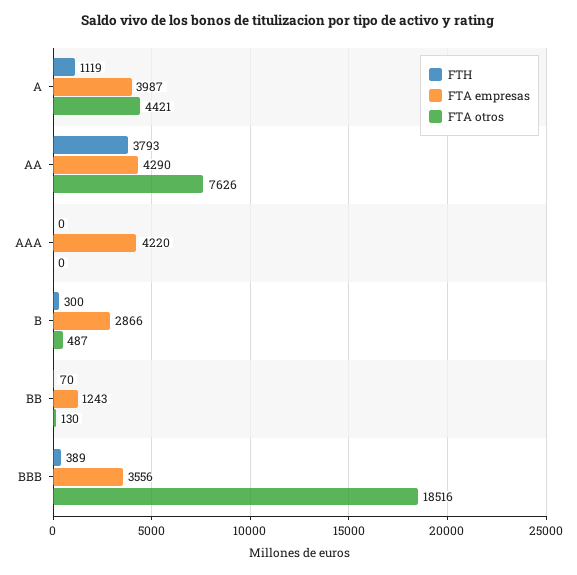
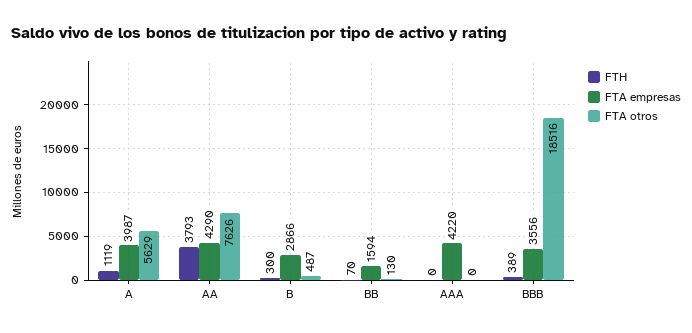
FTA otros, A: 4421 -> 5629
FTA empresas, BB: 1243 -> 1594

